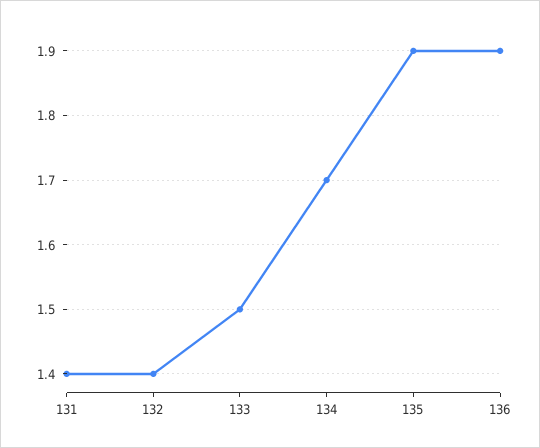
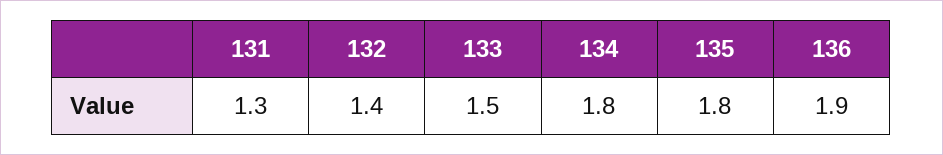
131: 1.4 -> 1.3
134: 1.7 -> 1.8
135: 1.9 -> 1.8

